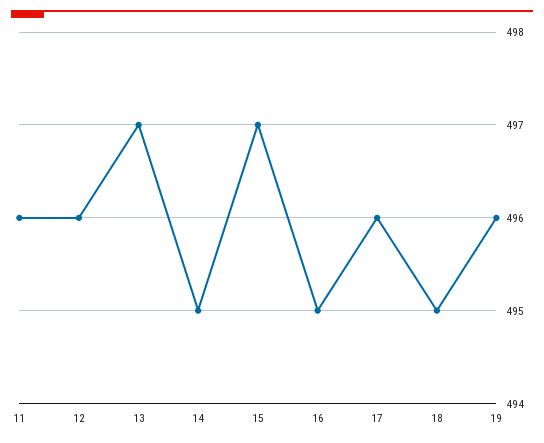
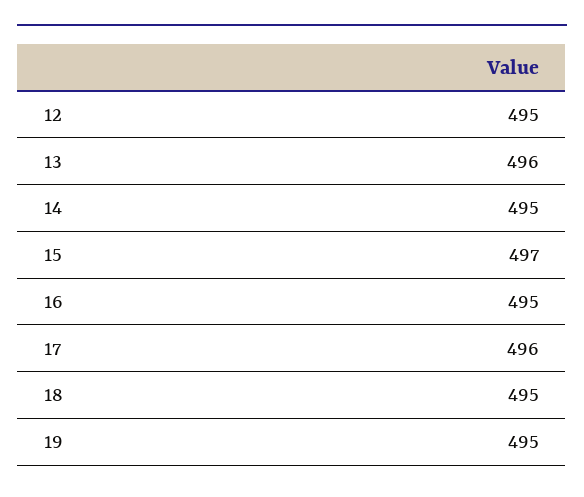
11: 496 -> none
12: 496 -> 495
13: 497 -> 496
19: 496 -> 495

